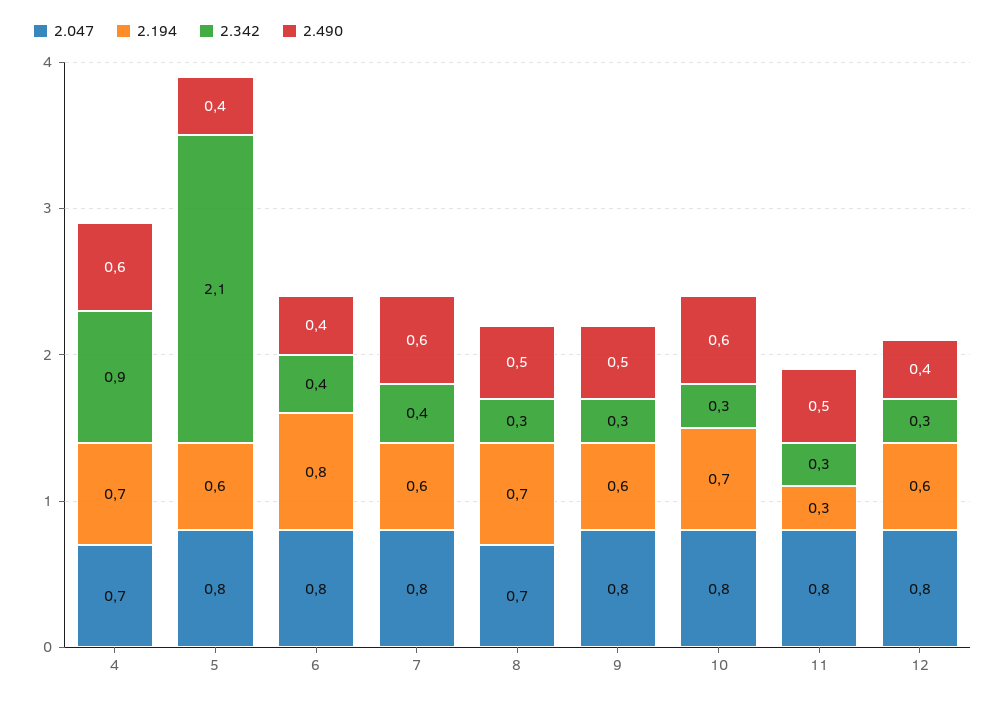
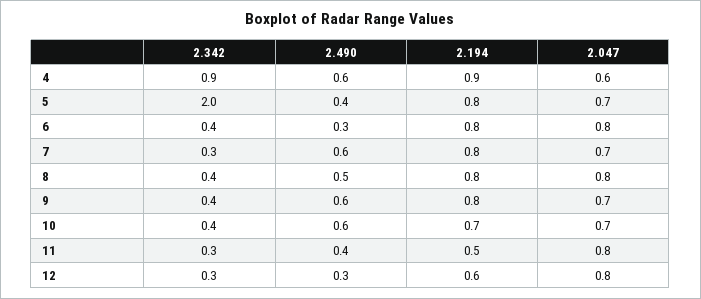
2.047, 4: 0.7 -> 0.6
2.194, 4: 0.7 -> 0.9
2.047, 5: 0.8 -> 0.7
2.194, 5: 0.6 -> 0.8
2.342, 5: 2.1 -> 2
2.490, 6: 0.4 -> 0.3
2.047, 7: 0.8 -> 0.7
2.194, 7: 0.6 -> 0.8
2.342, 7: 0.4 -> 0.3
2.047, 8: 0.7 -> 0.8
2.194, 8: 0.7 -> 0.8
2.342, 8: 0.3 -> 0.4
2.047, 9: 0.8 -> 0.7
2.194, 9: 0.6 -> 0.8
2.342, 9: 0.3 -> 0.4
2.490, 9: 0.5 -> 0.6
2.047, 10: 0.8 -> 0.7
2.342, 10: 0.3 -> 0.4
2.194, 11: 0.3 -> 0.5
2.490, 11: 0.5 -> 0.4
2.490, 12: 0.4 -> 0.3

